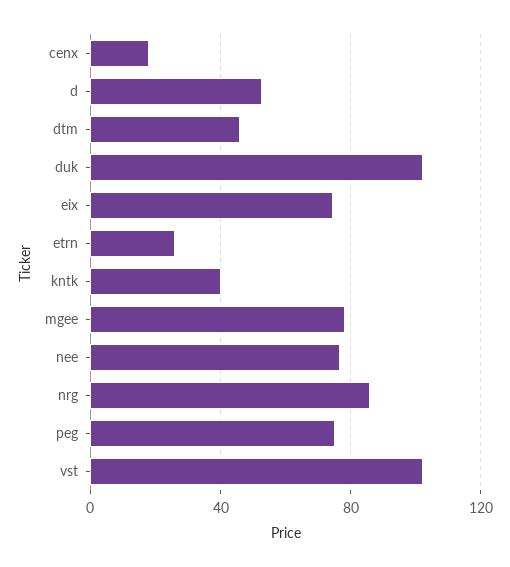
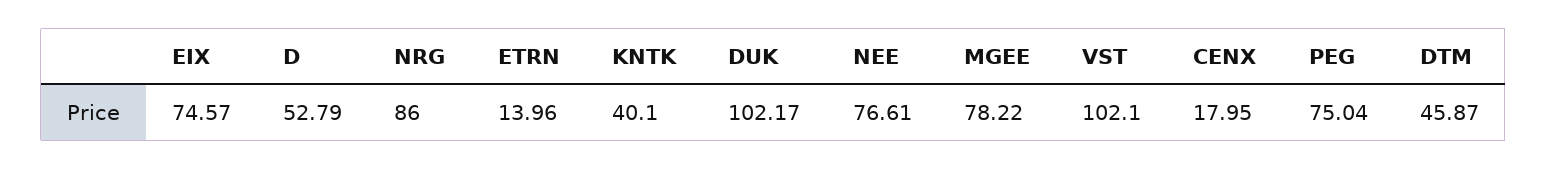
etrn: 25 -> 13.96

